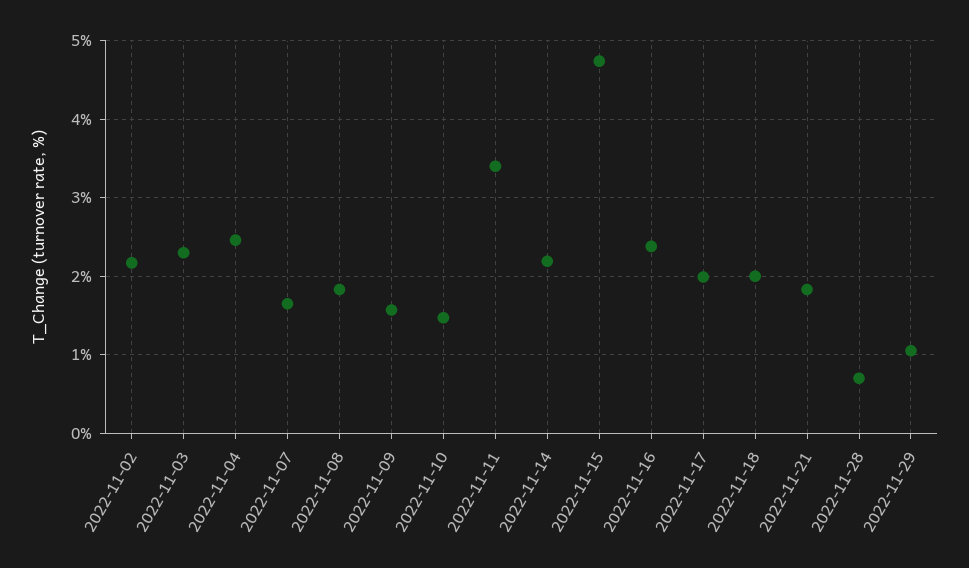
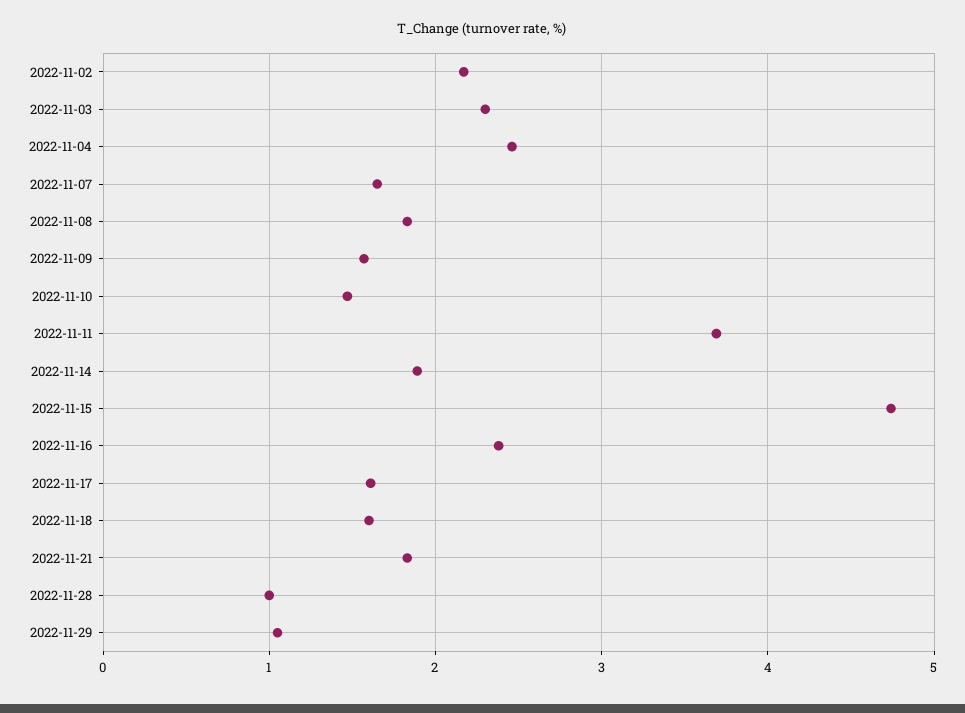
2022-11-11: 3.4 -> 3.7
2022-11-14: 2.2 -> 1.9
2022-11-17: 2 -> 1.6
2022-11-18: 2 -> 1.6
2022-11-28: 0.7 -> 1

